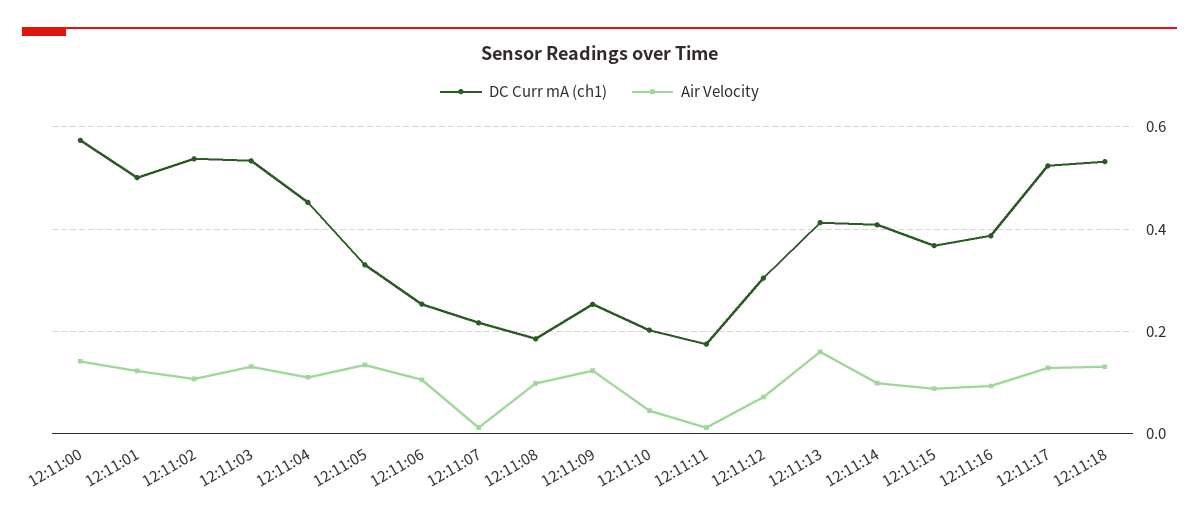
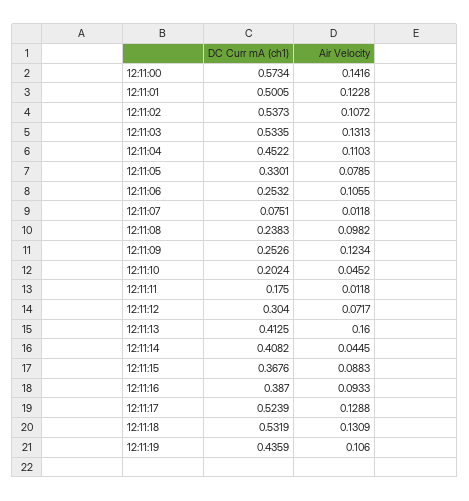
Air Velocity, 12:11:05: 0.14 -> 0.0785
DC Curr mA (ch1), 12:11:07: 0.22 -> 0.0751
DC Curr mA (ch1), 12:11:08: 0.18 -> 0.2383
Air Velocity, 12:11:14: 0.1 -> 0.0445
DC Curr mA (ch1), 12:11:19: none -> 0.4359
Air Velocity, 12:11:19: none -> 0.106

